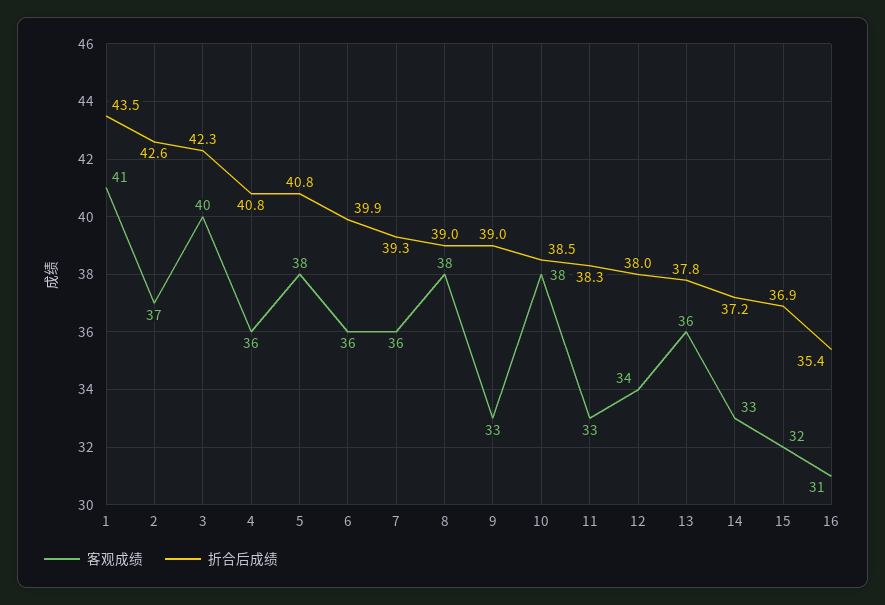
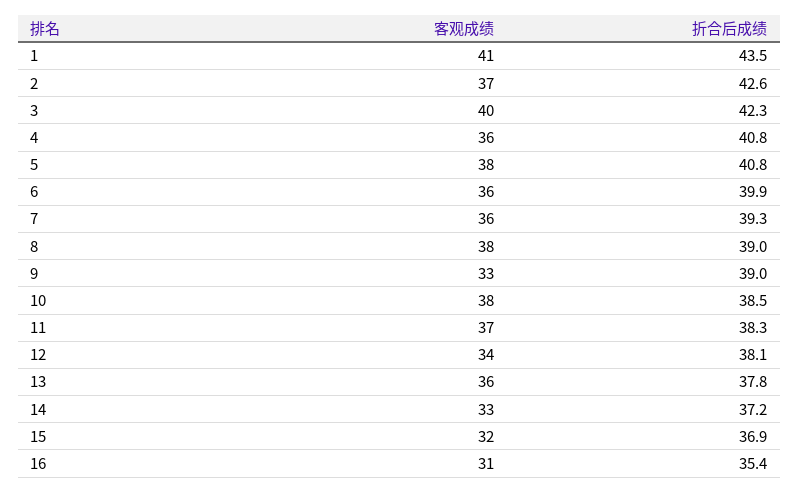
客观成绩, 11: 33 -> 37
折合后成绩, 12: 38 -> 38.1

